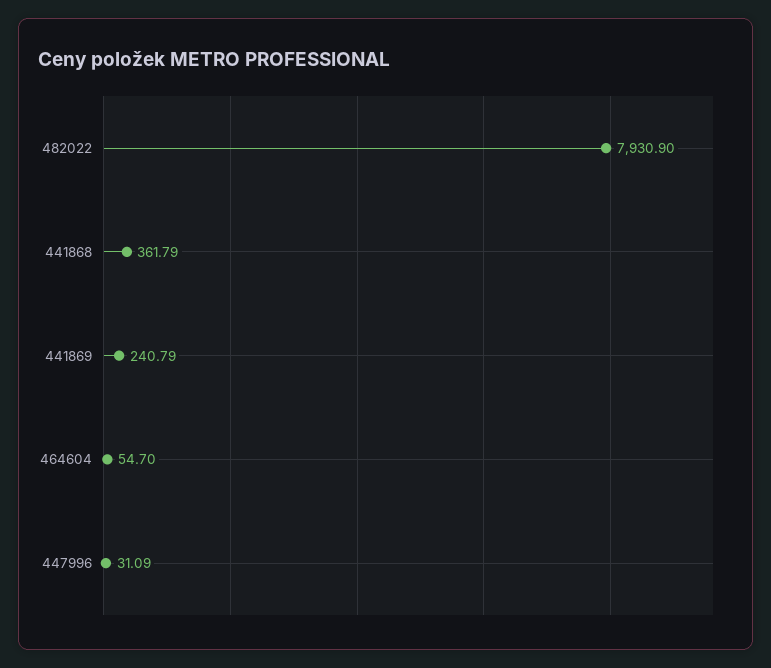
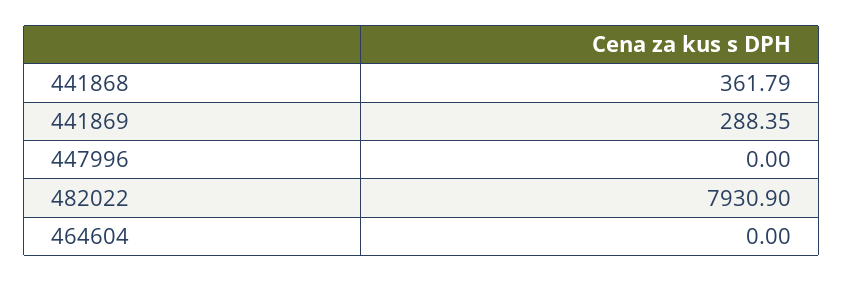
441869: 240.79 -> 288.35
464604: 54.7 -> 0
447996: 31.09 -> 0

